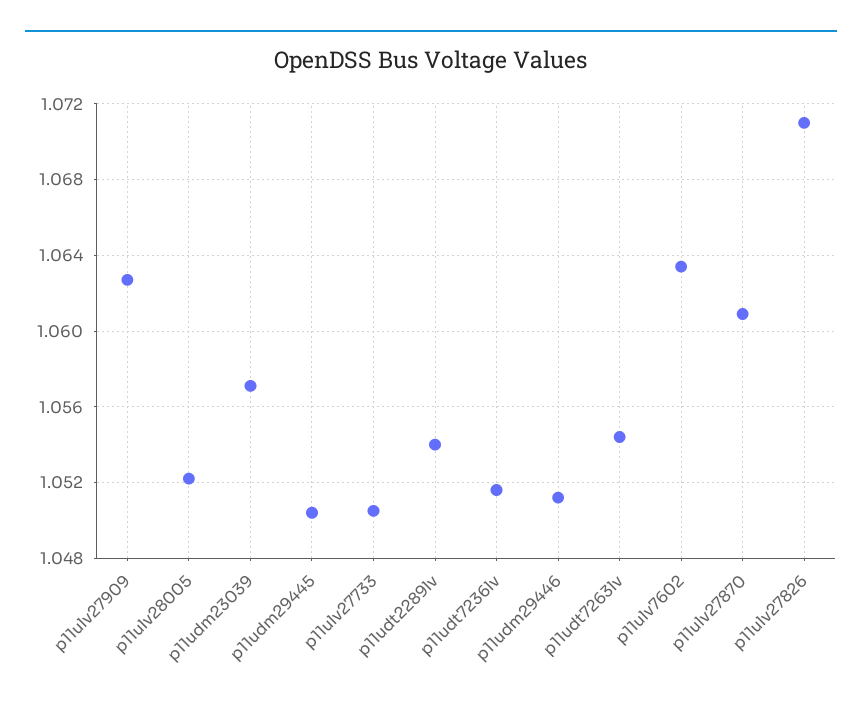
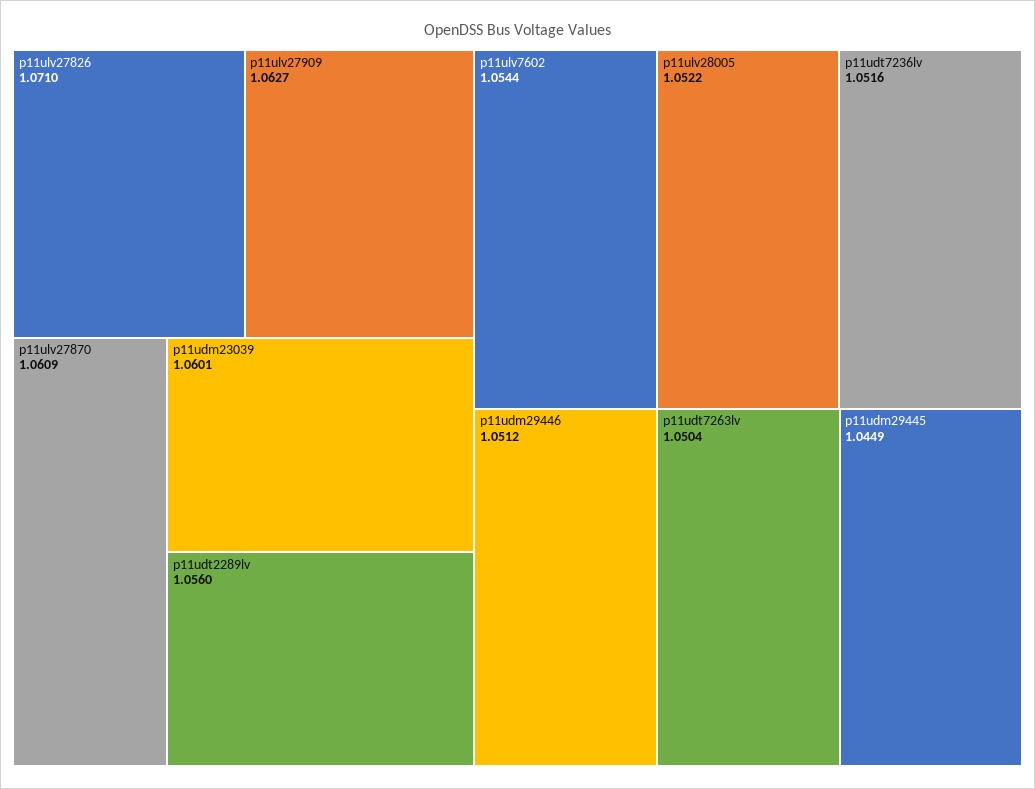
p11udm23039: 1.057 -> 1.0601
p11udm29445: 1.0505 -> 1.0449
p11ulv27733: 1.0505 -> none
p11udt2289lv: 1.054 -> 1.056
p11udt7263lv: 1.0545 -> 1.0504
p11ulv7602: 1.0635 -> 1.0544

